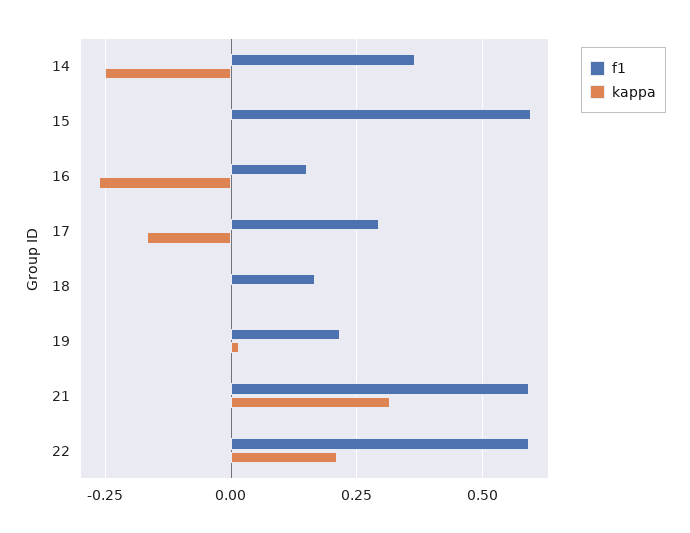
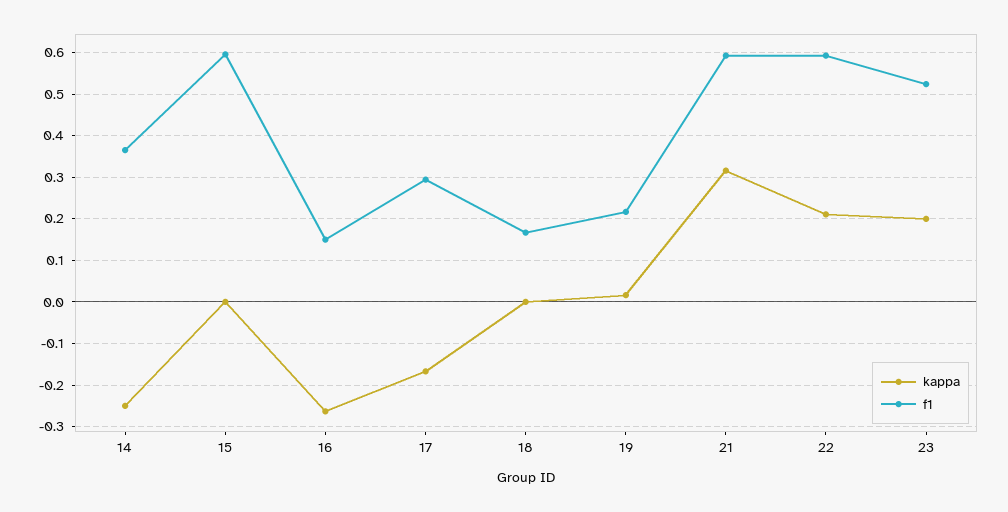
kappa, 23: none -> 0.2
f1, 23: none -> 0.52

